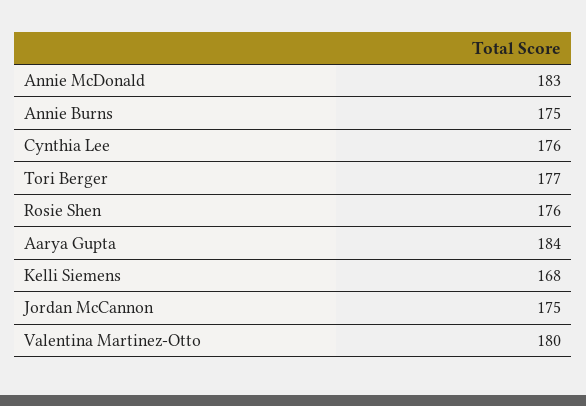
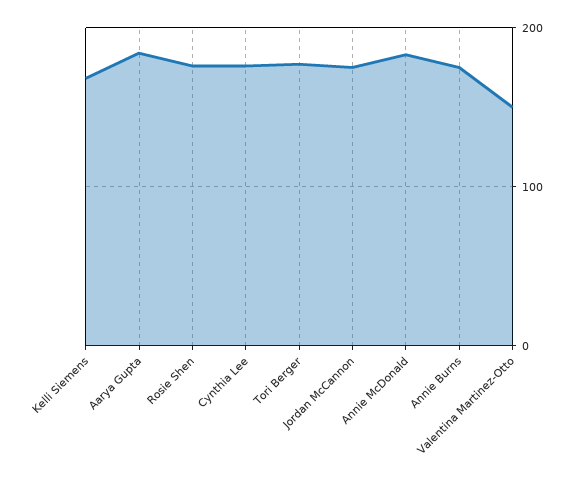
Valentina Martinez-Otto: 180 -> 150

